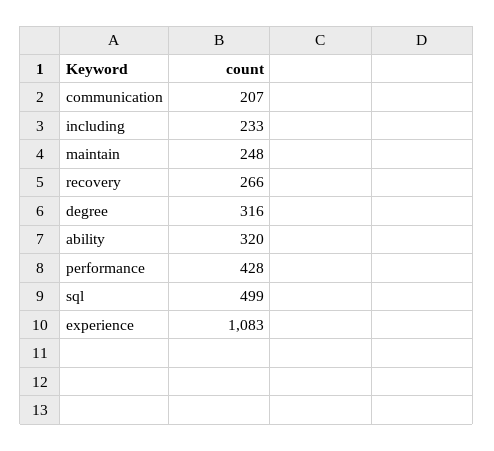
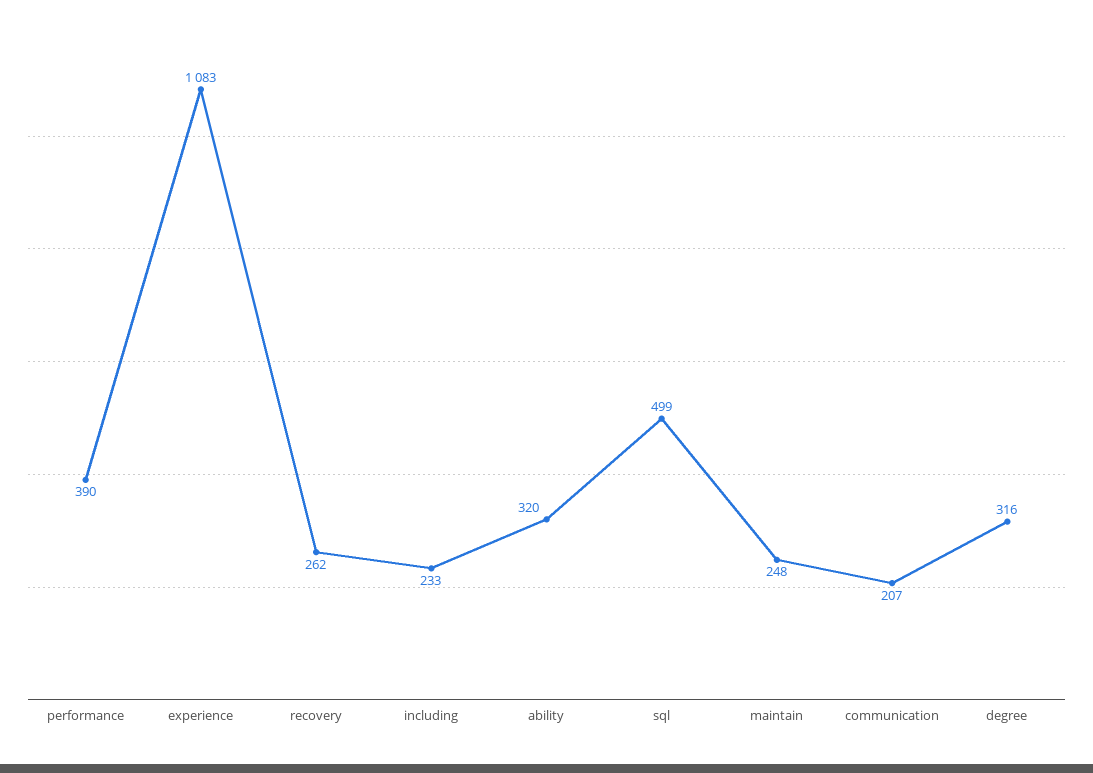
recovery: 266 -> 262
performance: 428 -> 390

